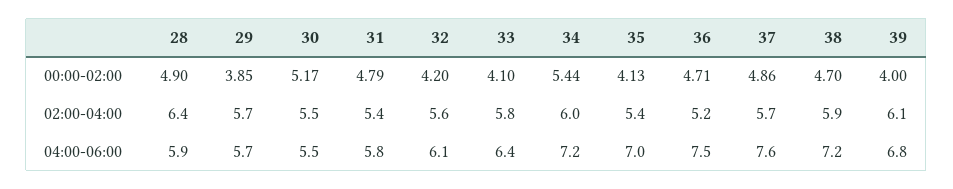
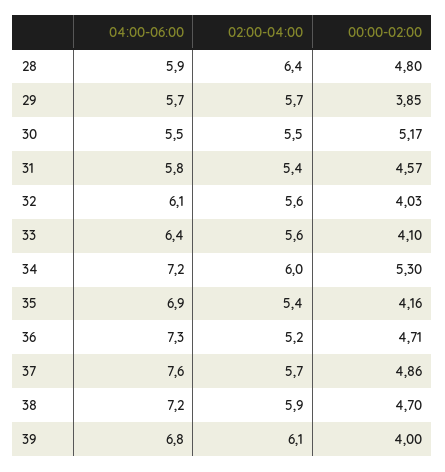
28, 00:00-02:00: 4.9 -> 4.8
31, 00:00-02:00: 4.79 -> 4.57
32, 00:00-02:00: 4.2 -> 4.03
34, 00:00-02:00: 5.44 -> 5.3
35, 00:00-02:00: 4.13 -> 4.16
33, 02:00-04:00: 5.8 -> 5.6
35, 04:00-06:00: 7 -> 6.9
36, 04:00-06:00: 7.5 -> 7.3

